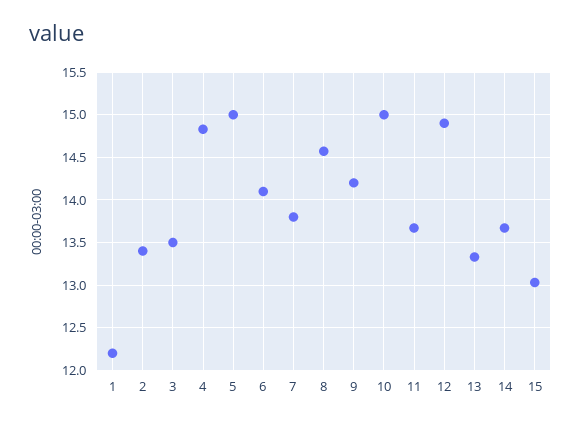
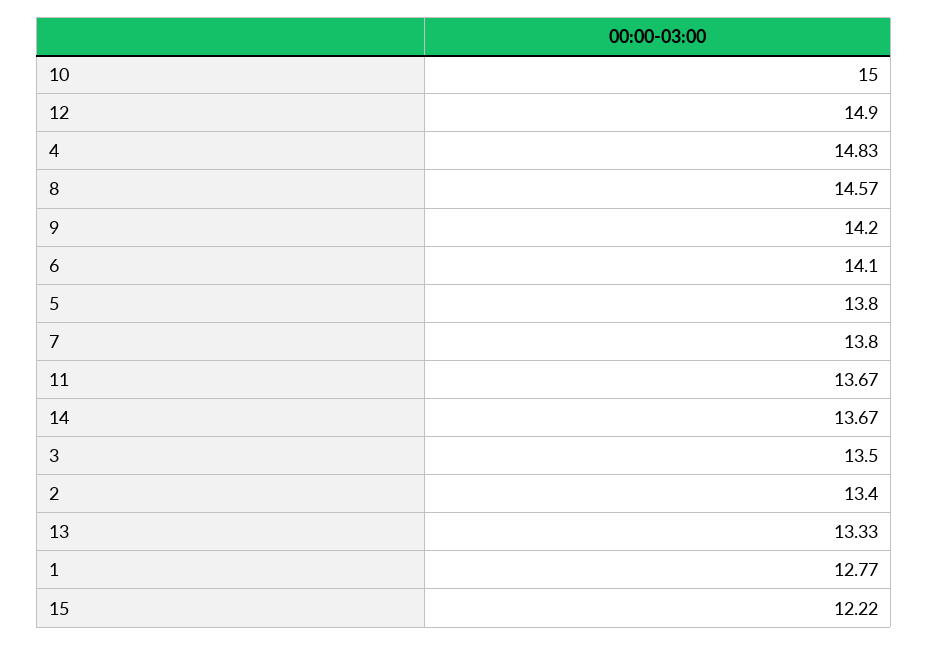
1: 12.2 -> 12.77
5: 15 -> 13.8
15: 13 -> 12.22

